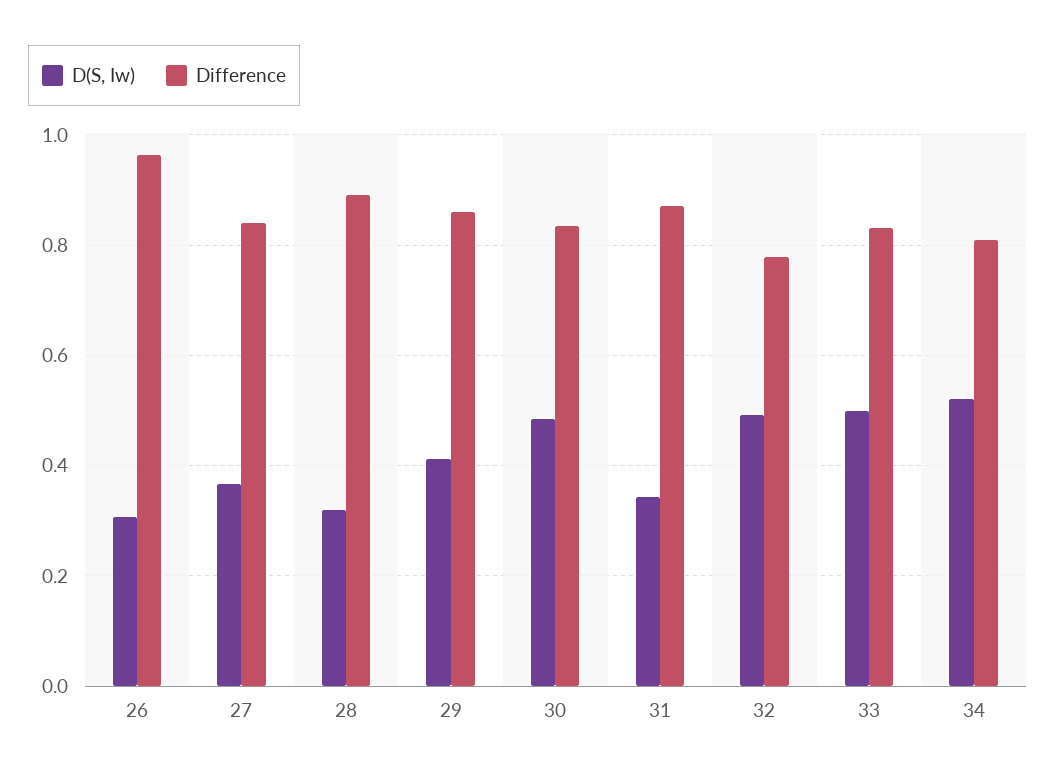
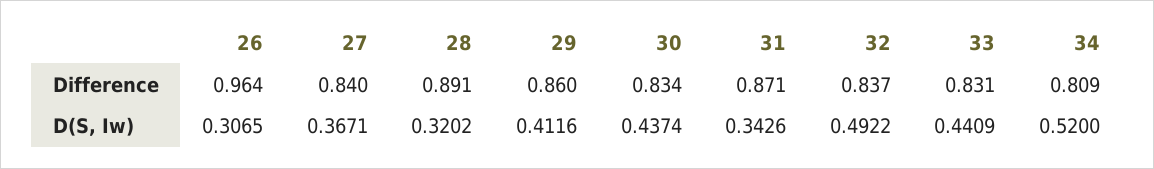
D(S, Iw), 30: 0.48 -> 0.4374
Difference, 32: 0.78 -> 0.837
D(S, Iw), 33: 0.5 -> 0.4409

